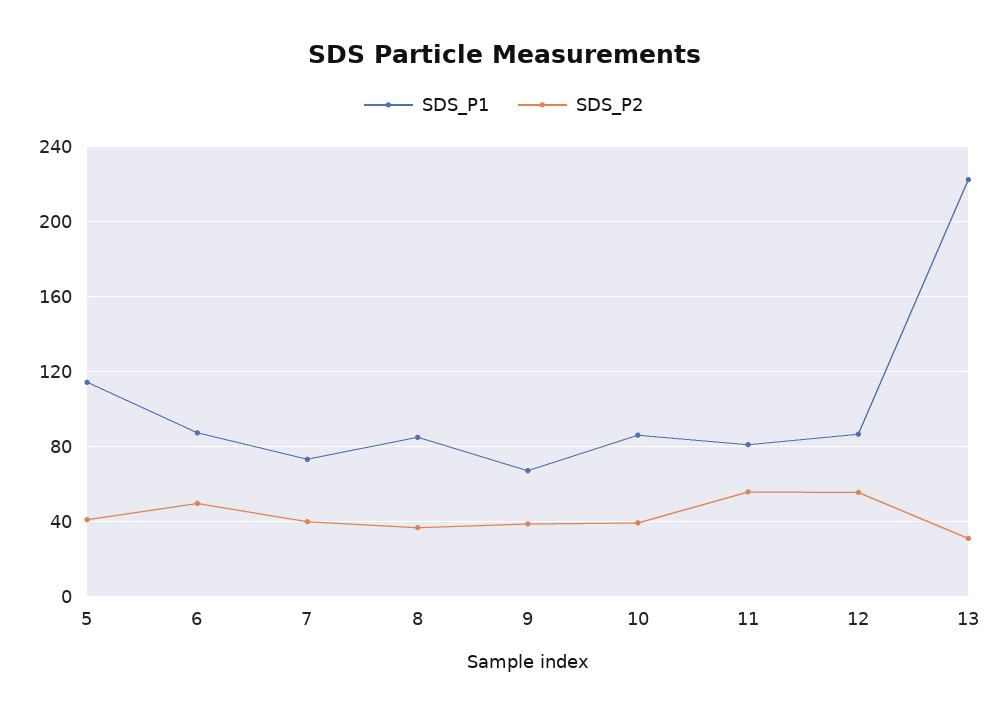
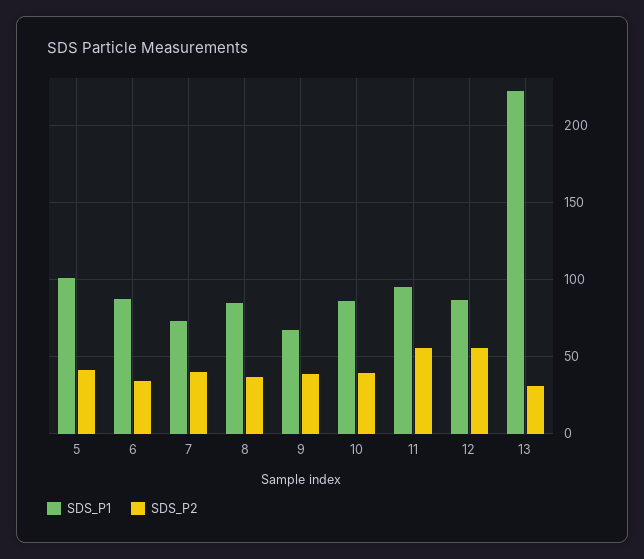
SDS_P1, 5: 115 -> 100
SDS_P2, 6: 50 -> 35
SDS_P1, 11: 80 -> 95

